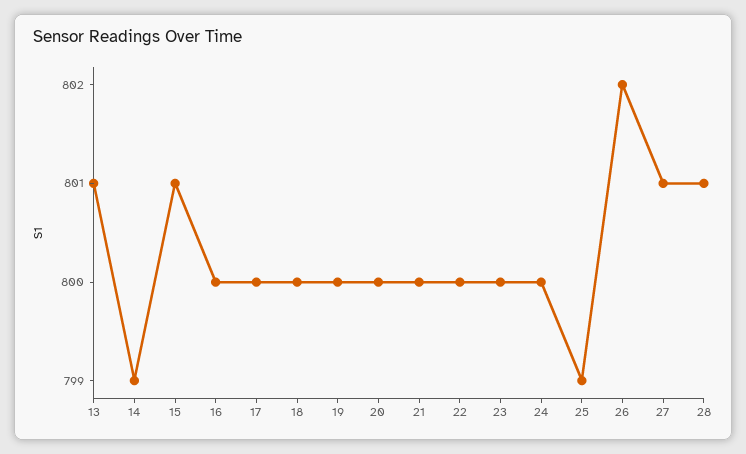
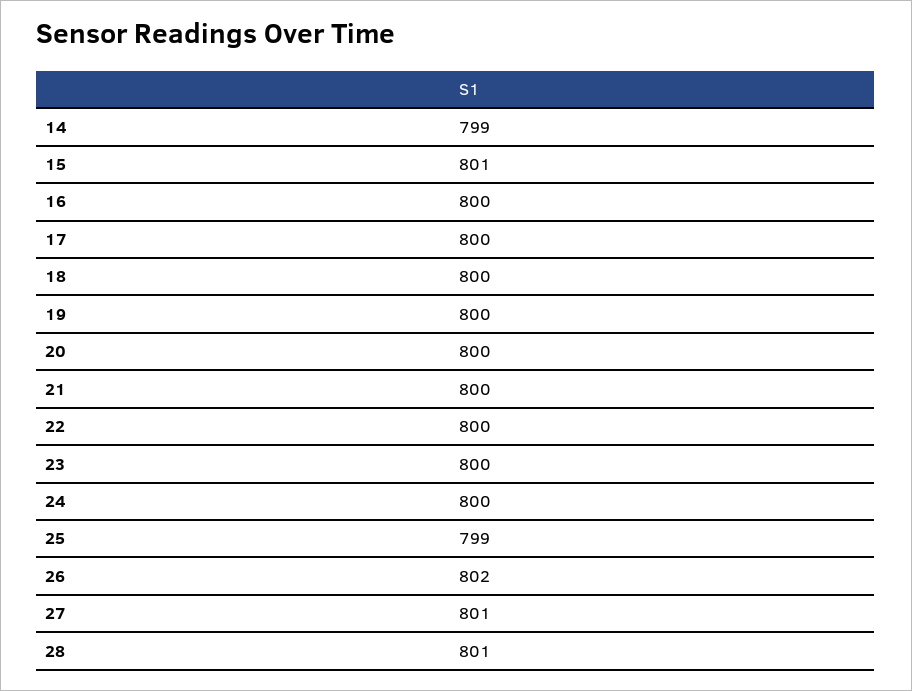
13: 801 -> none

